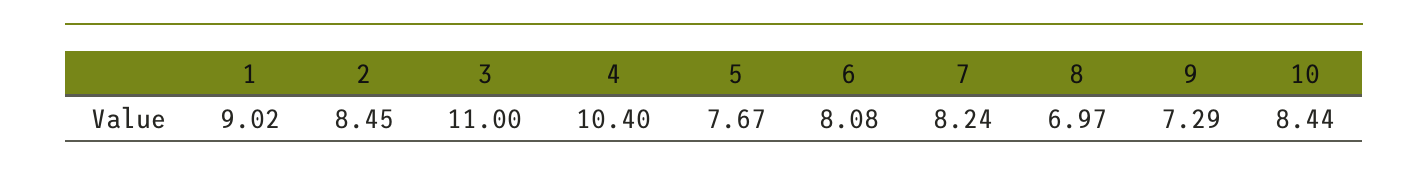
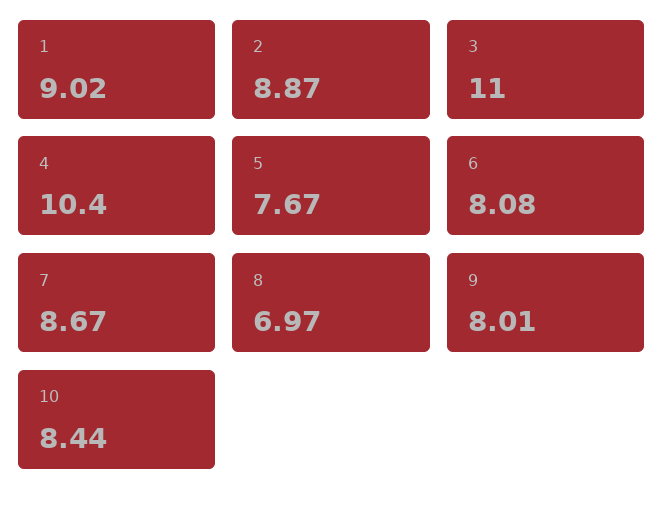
2: 8.45 -> 8.87
7: 8.24 -> 8.67
9: 7.29 -> 8.01

